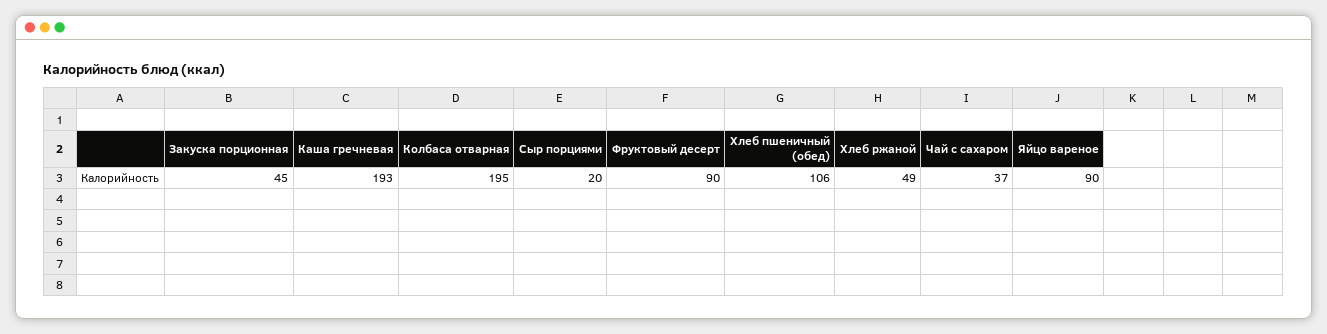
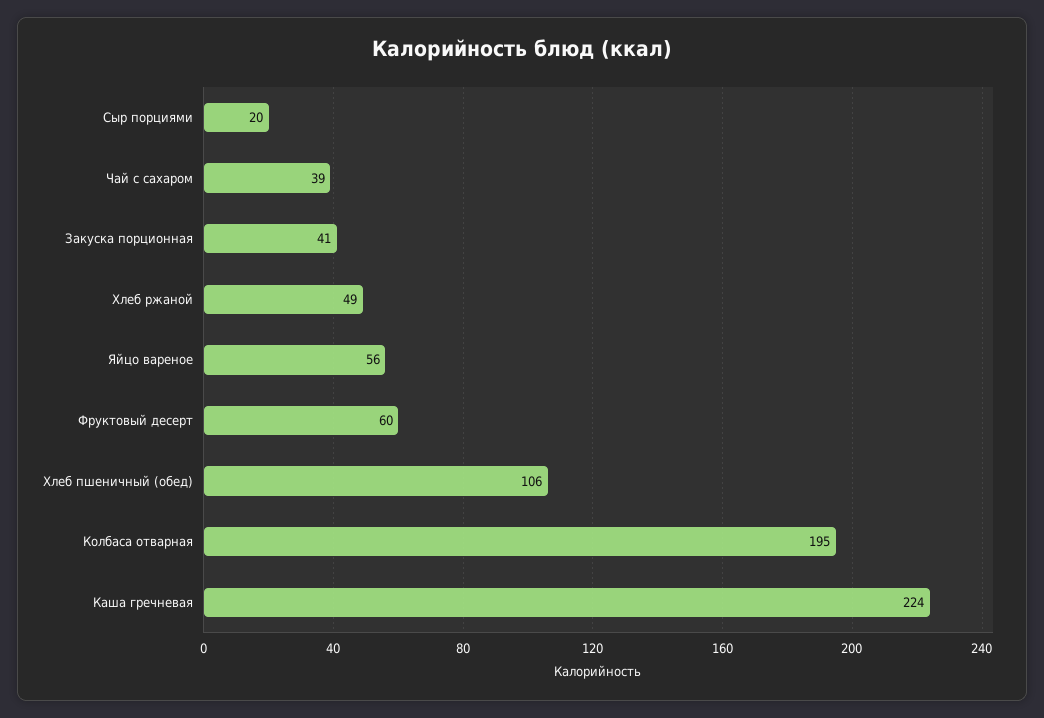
Закуска порционная: 45 -> 41
Каша гречневая: 193 -> 224
Фруктовый десерт: 90 -> 60
Чай с сахаром: 37 -> 39
Яйцо вареное: 90 -> 56

